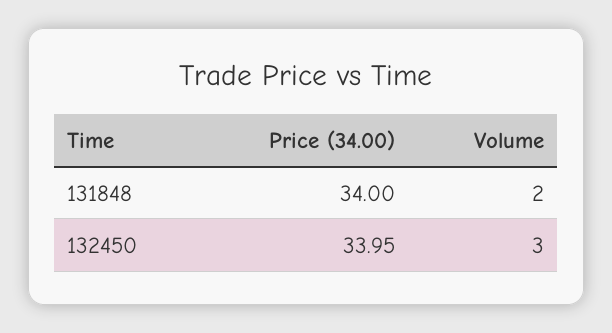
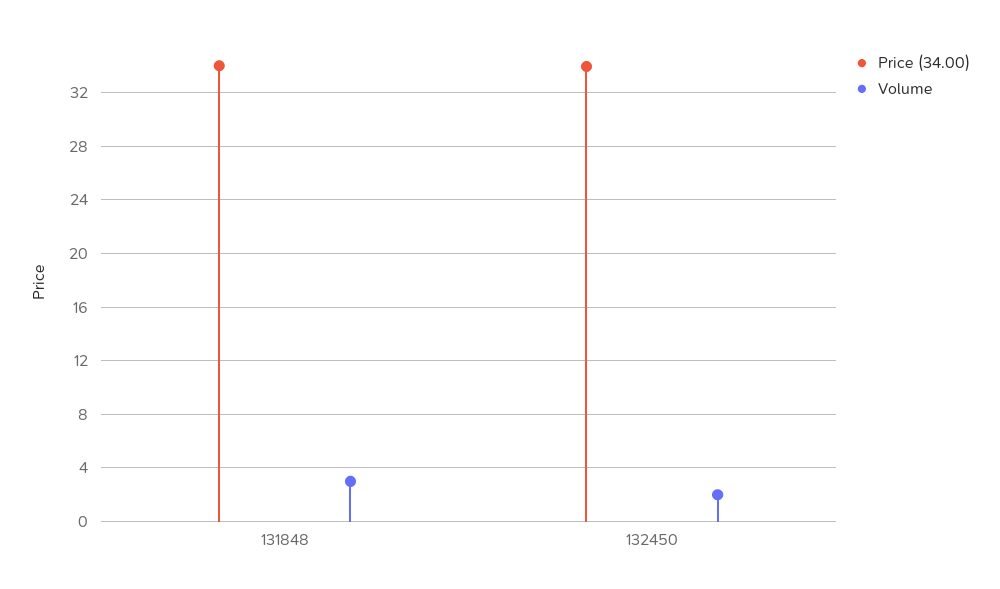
Volume, 131848: 2 -> 3
Volume, 132450: 3 -> 2

